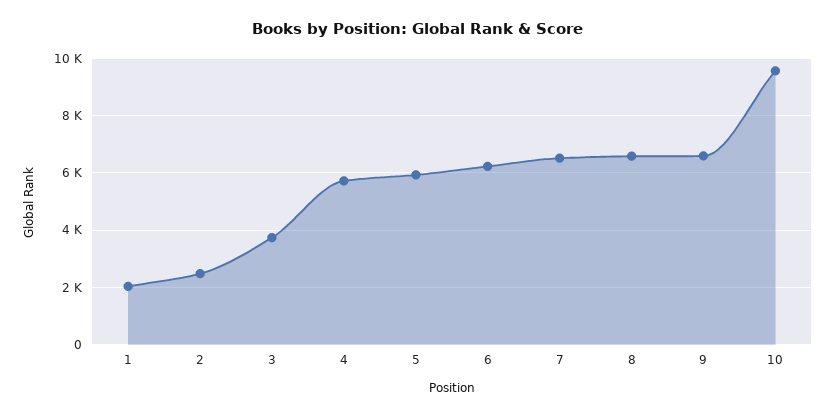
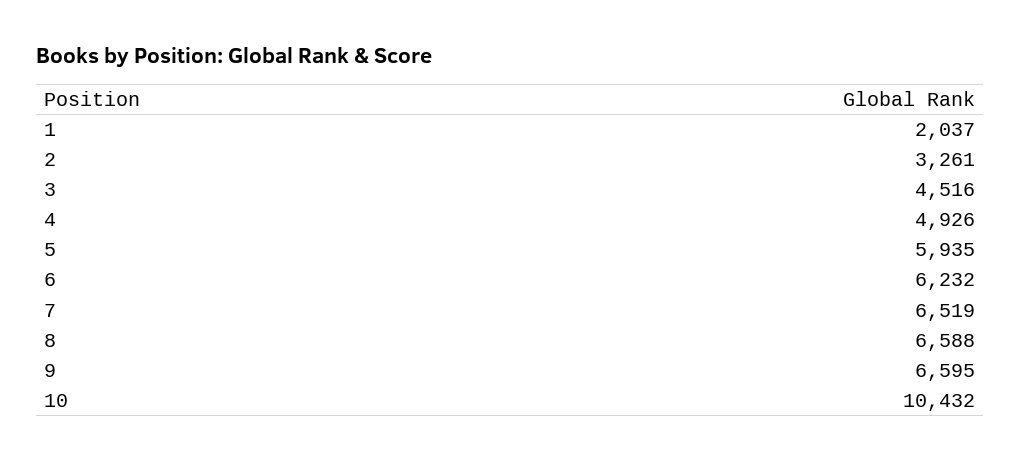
2: 2500 -> 3261
3: 3750 -> 4516
4: 5750 -> 4926
10: 9500 -> 10432

